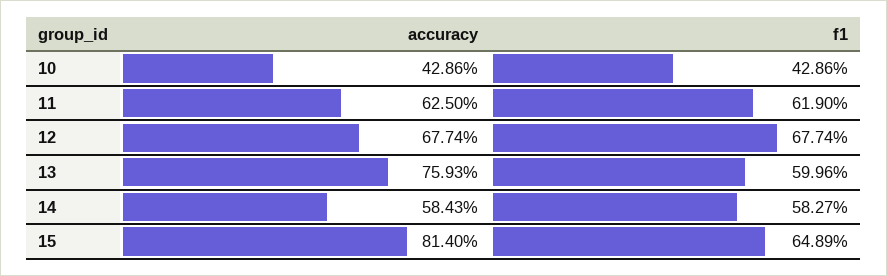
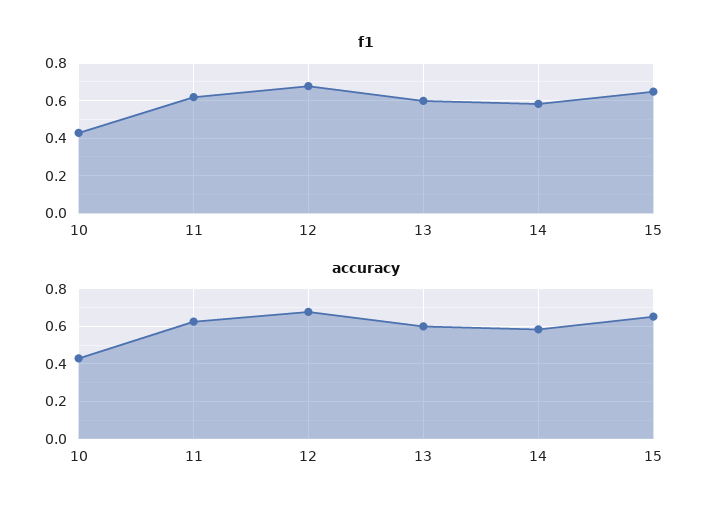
accuracy, 13: 0.7593 -> 0.6
accuracy, 15: 0.814 -> 0.65

